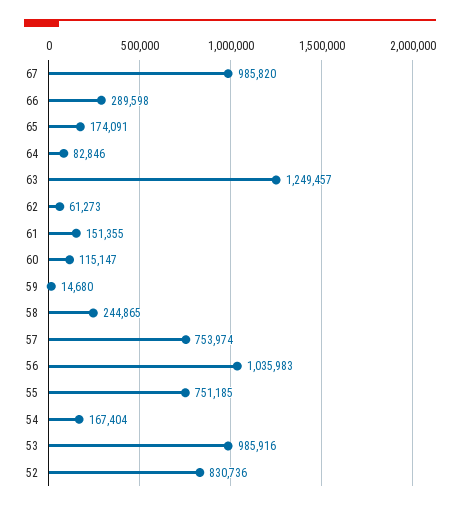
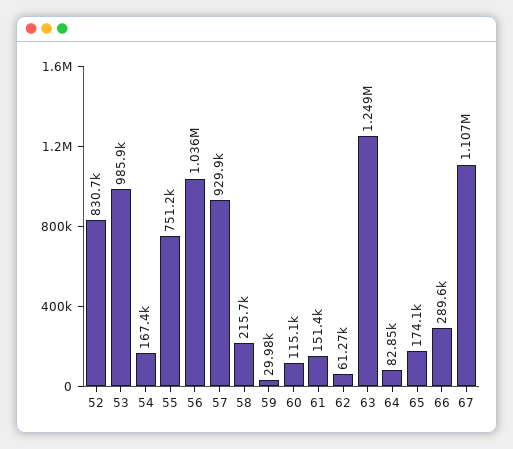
67: 985820 -> 1107000
59: 14680 -> 29980
58: 244865 -> 215700
57: 753974 -> 929900

